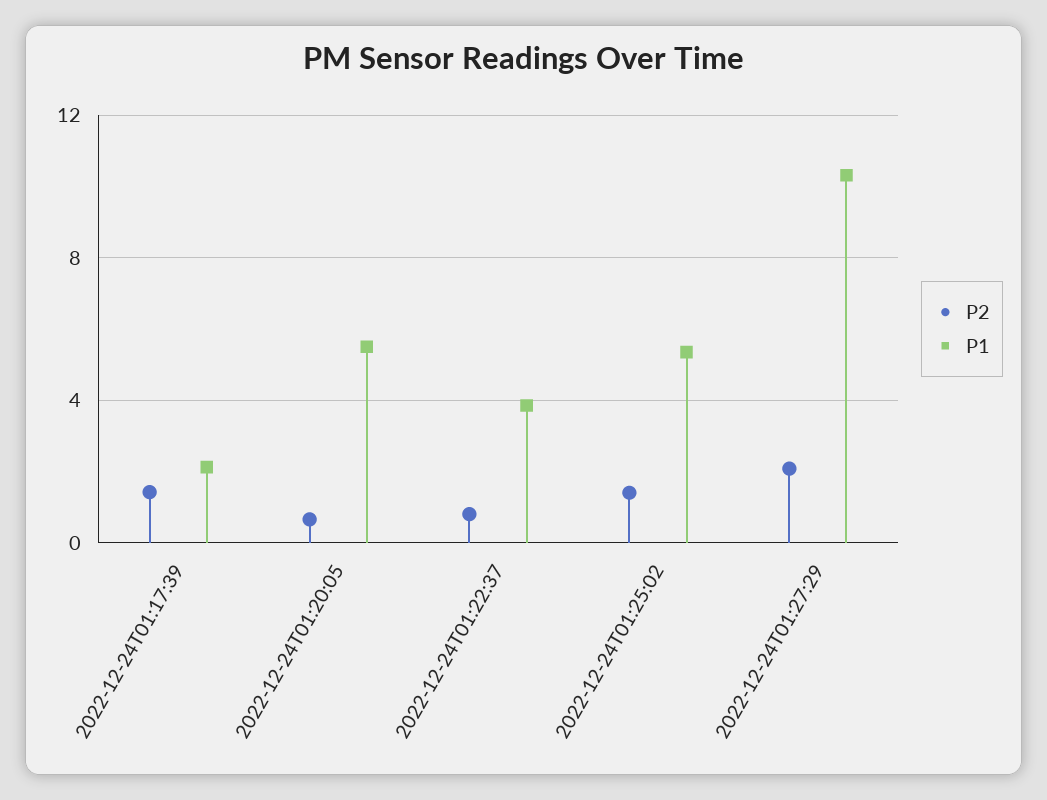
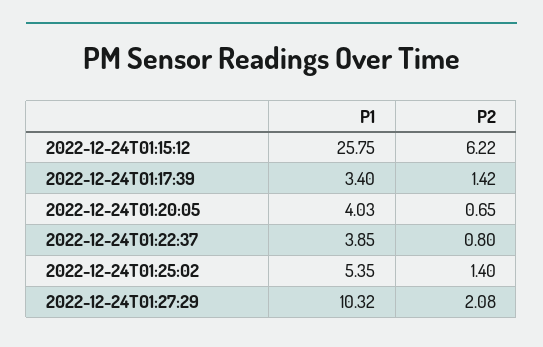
P1, 2022-12-24T01:17:39: 2 -> 3.4
P1, 2022-12-24T01:20:05: 5.5 -> 4.03
P1, 2022-12-24T01:15:12: none -> 25.75
P2, 2022-12-24T01:15:12: none -> 6.22

